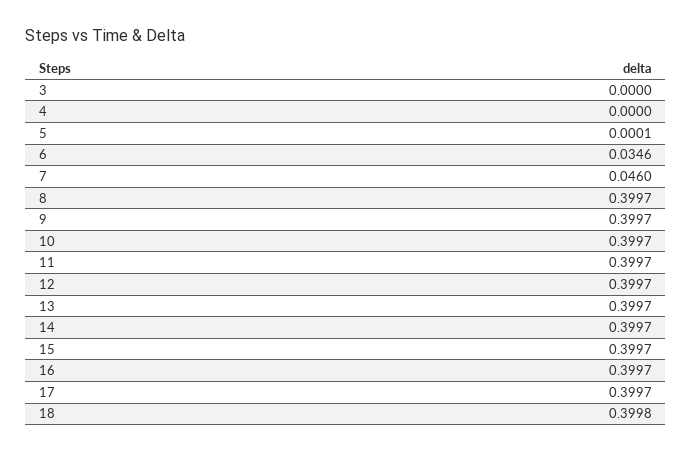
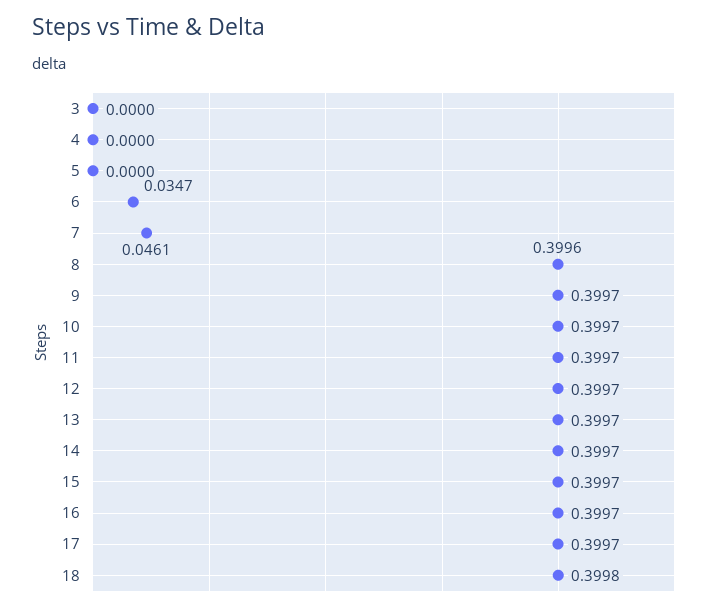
5: 0.0001 -> 0
6: 0.0346 -> 0.0347
7: 0.046 -> 0.0461
8: 0.3997 -> 0.3996

